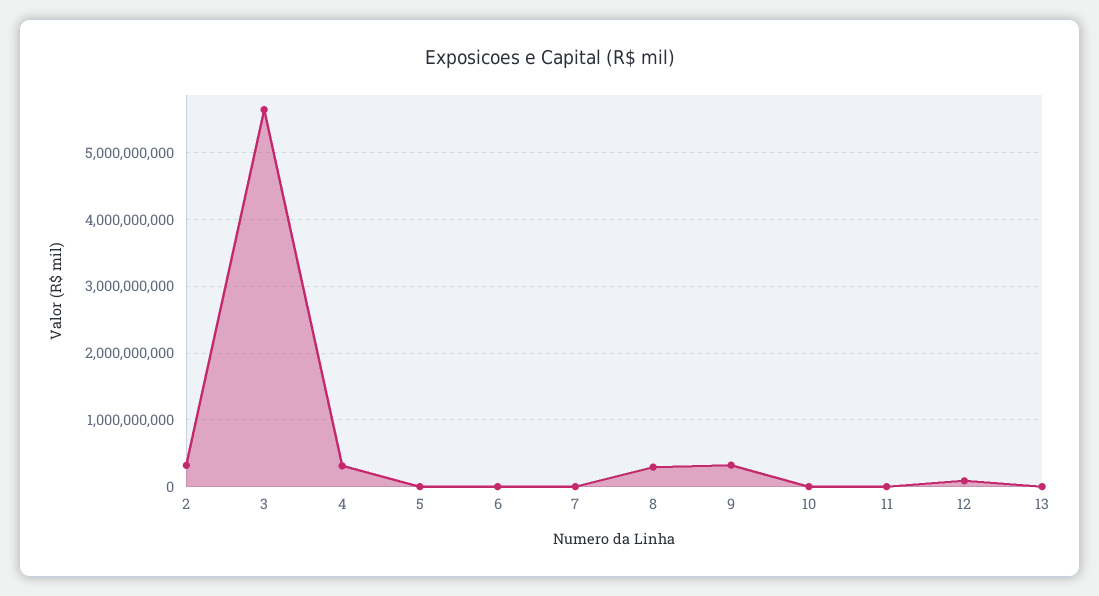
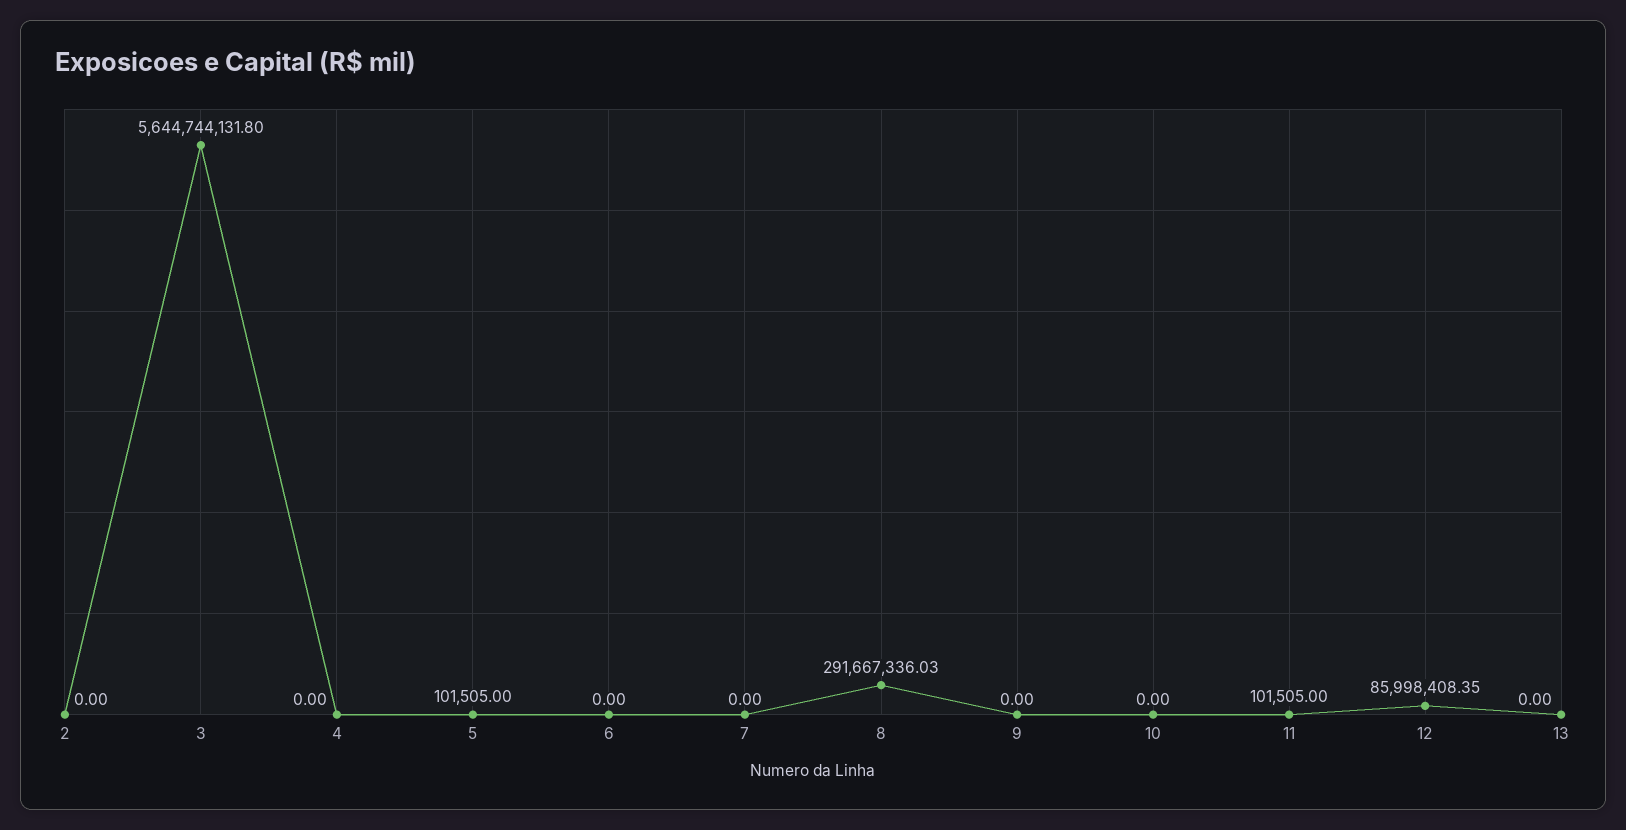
2: 300000000 -> 0
4: 300000000 -> 0
9: 300000000 -> 0

